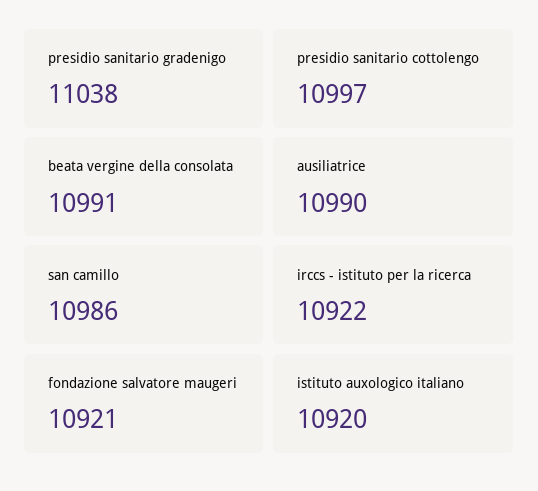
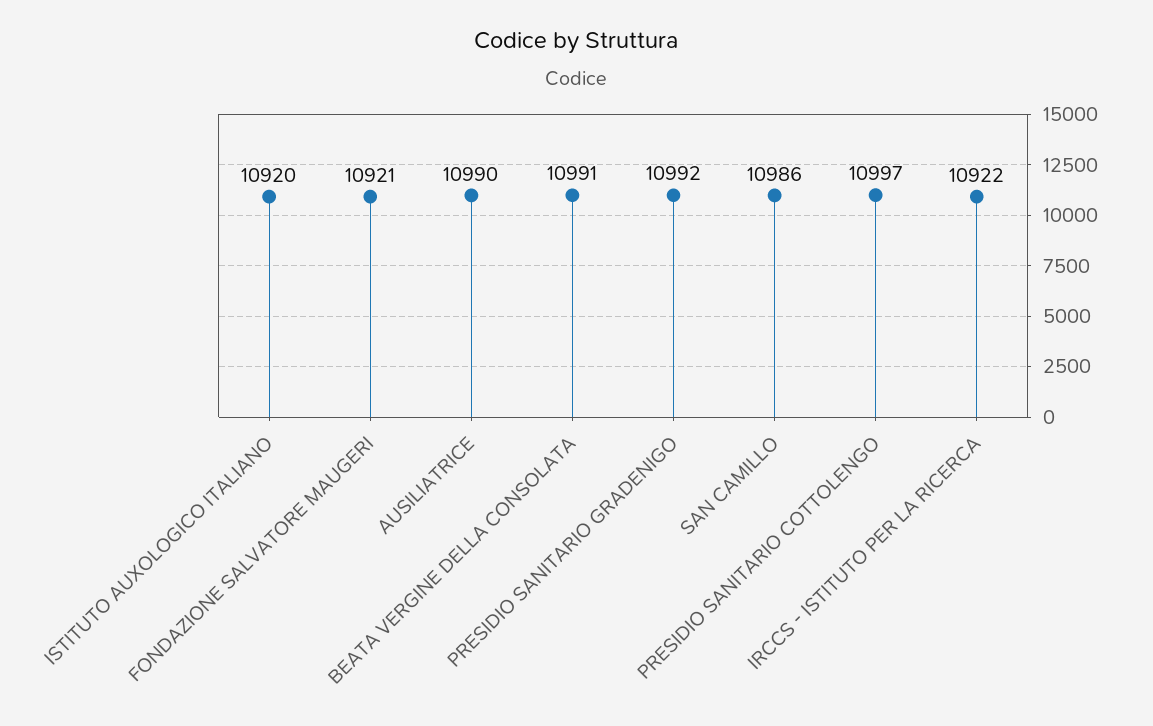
presidio sanitario gradenigo: 11038 -> 10992

